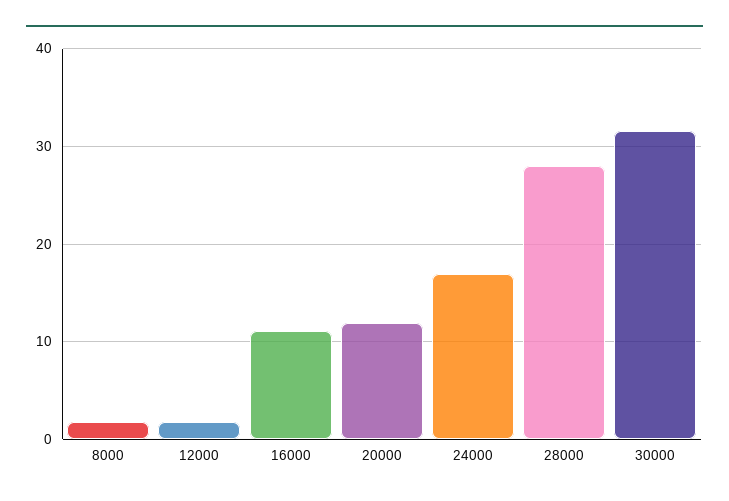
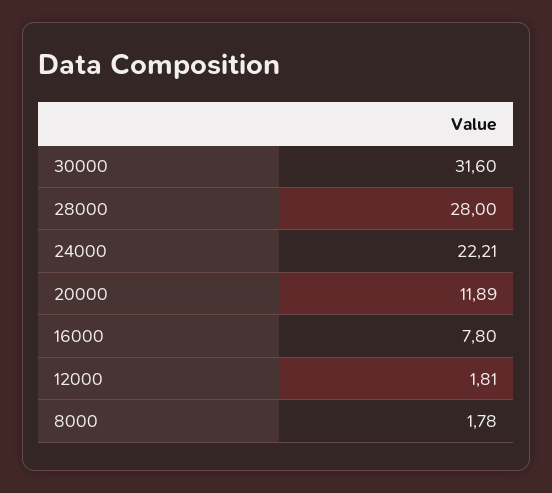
16000: 11 -> 7.8
24000: 17 -> 22.21

